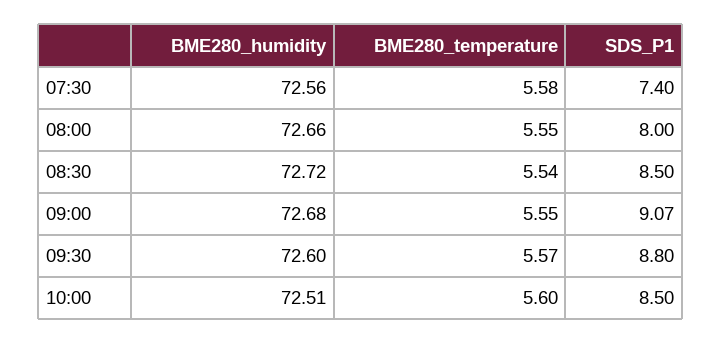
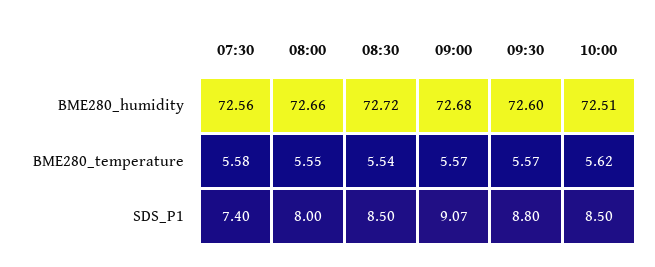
BME280_temperature, 09:00: 5.55 -> 5.57
BME280_temperature, 10:00: 5.6 -> 5.62

